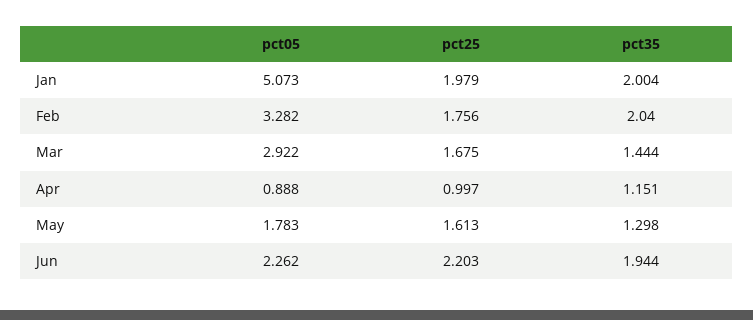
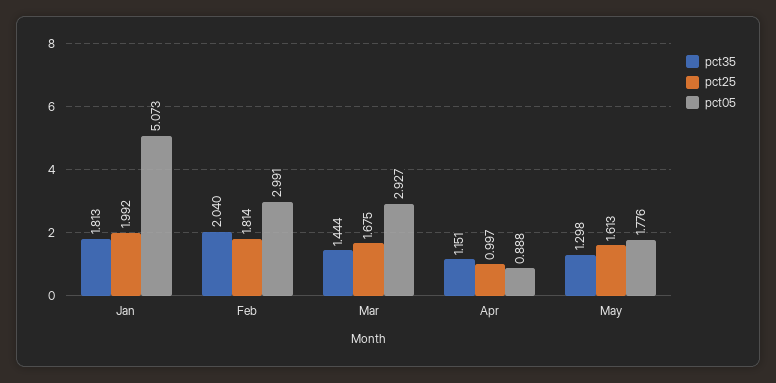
pct25, Jan: 1.979 -> 1.992
pct35, Jan: 2.004 -> 1.813
pct05, Feb: 3.282 -> 2.991
pct25, Feb: 1.756 -> 1.814
pct05, Mar: 2.922 -> 2.927
pct05, May: 1.783 -> 1.776
pct05, Jun: 2.262 -> none
pct25, Jun: 2.203 -> none
pct35, Jun: 1.944 -> none

